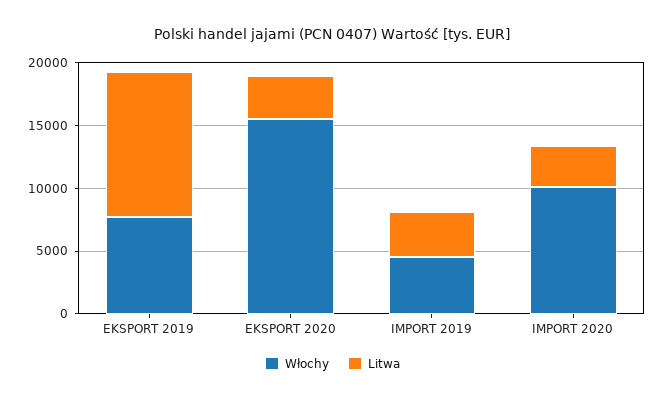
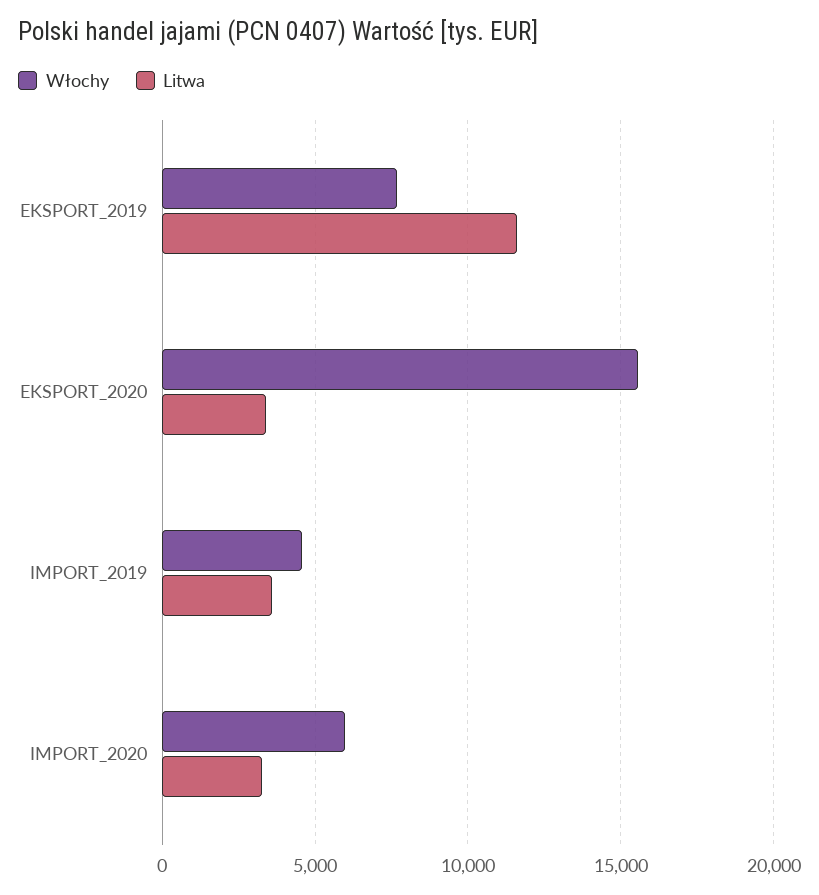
Włochy, IMPORT 2020: 10000 -> 6000

